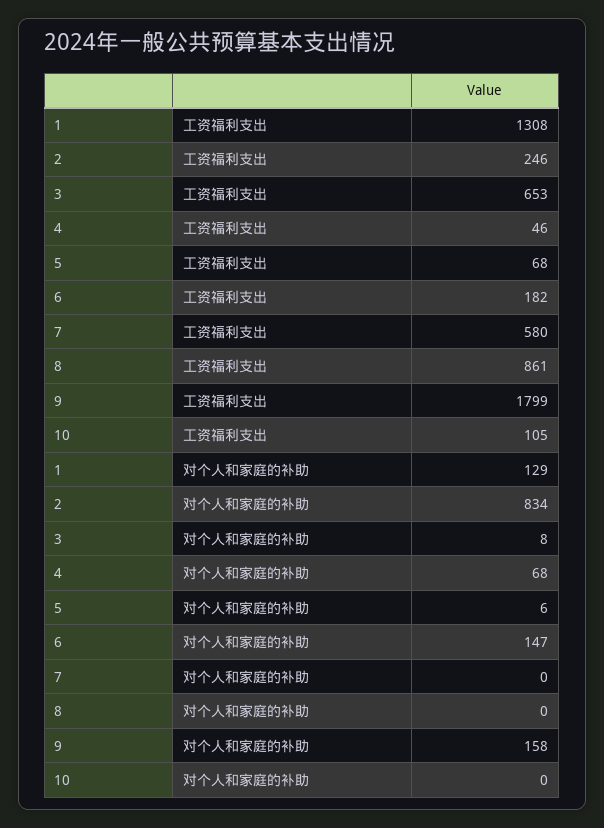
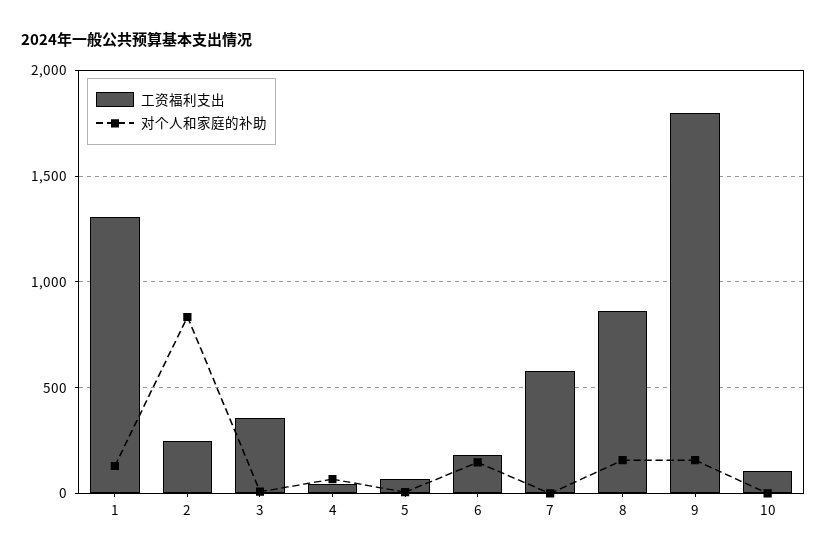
工资福利支出, 3: 653 -> 350
对个人和家庭的补助, 8: 0 -> 150

